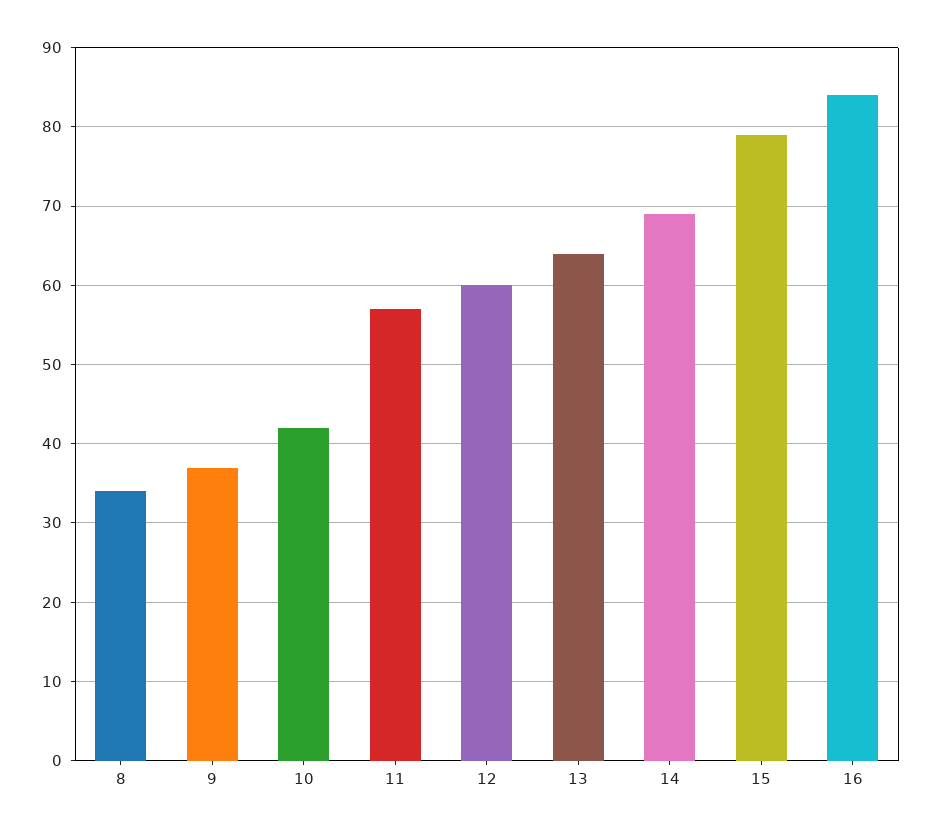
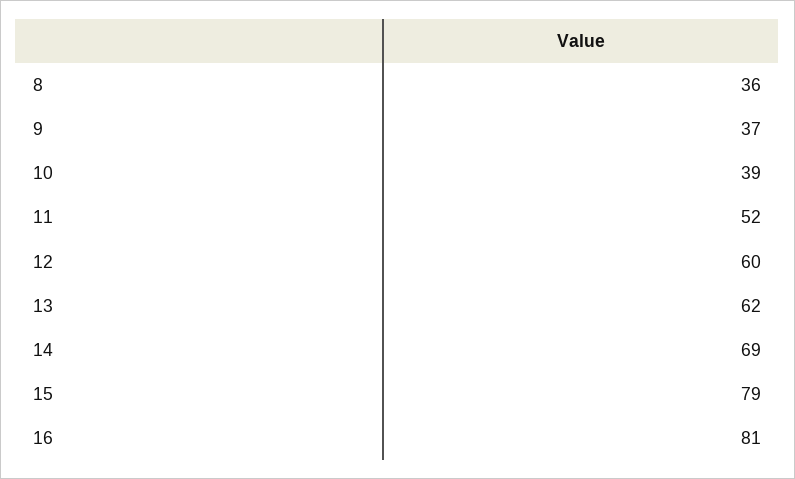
8: 34 -> 36
10: 42 -> 39
11: 57 -> 52
13: 64 -> 62
16: 84 -> 81

